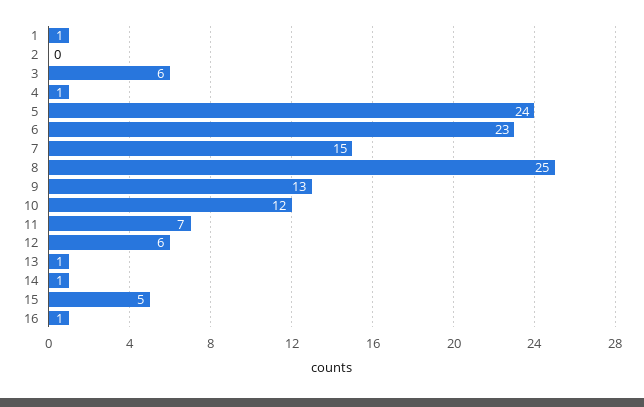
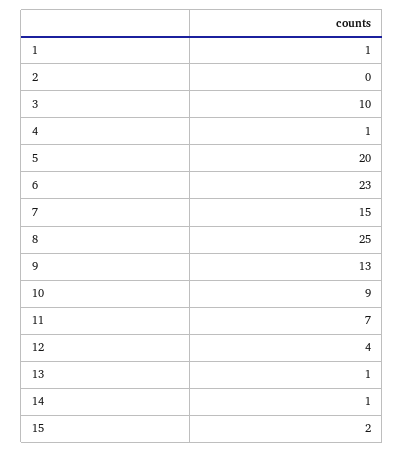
3: 6 -> 10
5: 24 -> 20
10: 12 -> 9
12: 6 -> 4
15: 5 -> 2
16: 1 -> none

